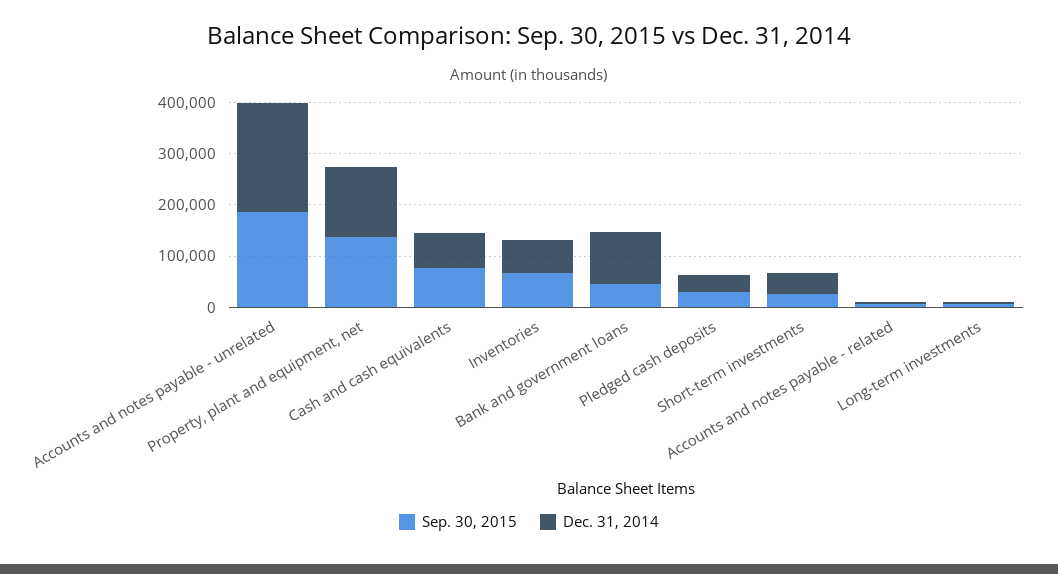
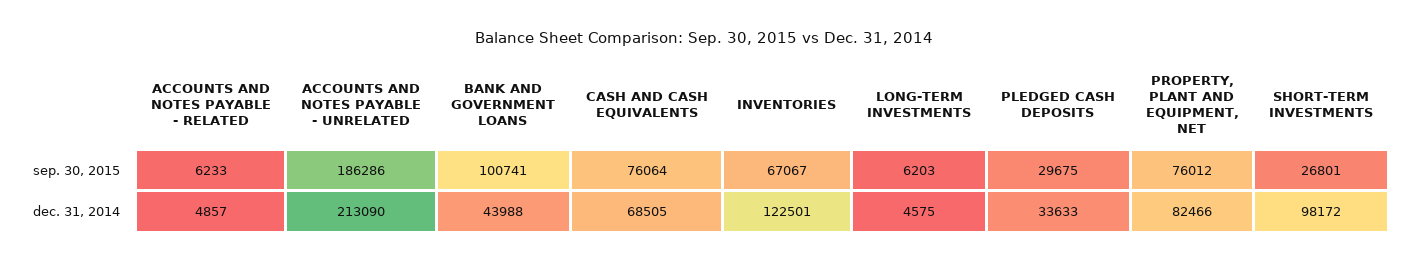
Sep. 30, 2015, Property, plant and equipment, net: 140000 -> 76012
Dec. 31, 2014, Property, plant and equipment, net: 140000 -> 82466
Dec. 31, 2014, Inventories: 60000 -> 122501
Sep. 30, 2015, Bank and government loans: 40000 -> 100741
Dec. 31, 2014, Bank and government loans: 100000 -> 43988
Dec. 31, 2014, Short-term investments: 40000 -> 98172

